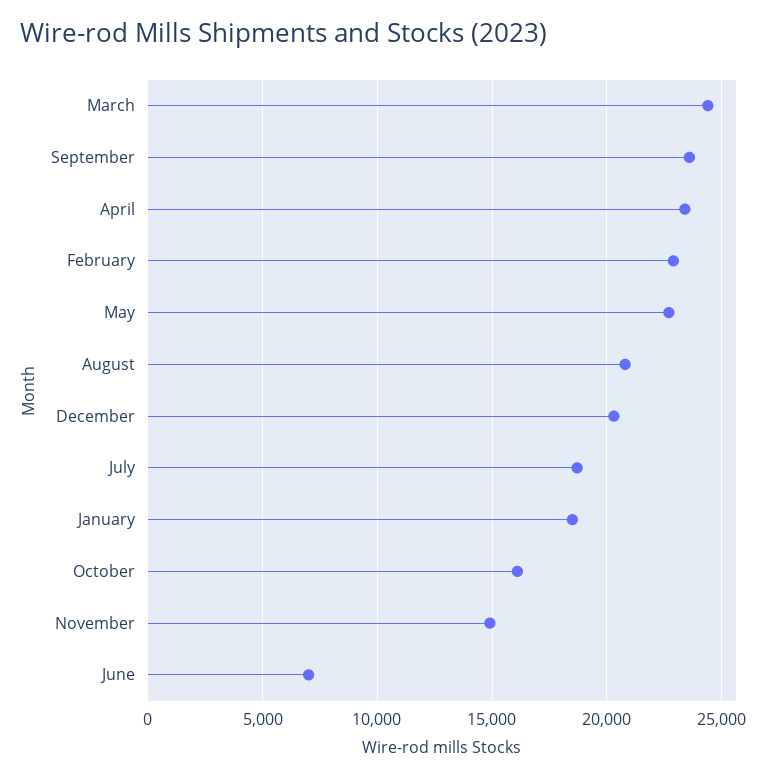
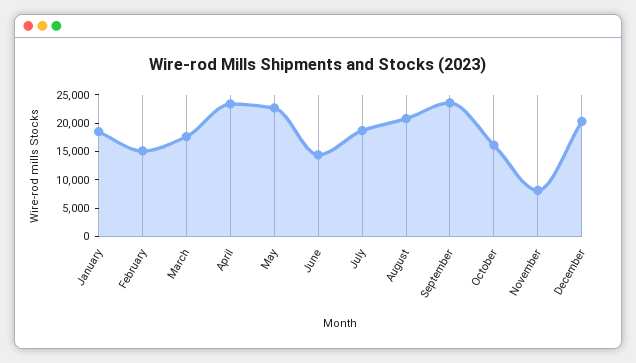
March: 24500 -> 17500
February: 23000 -> 15000
November: 15000 -> 7500
June: 7000 -> 15000

